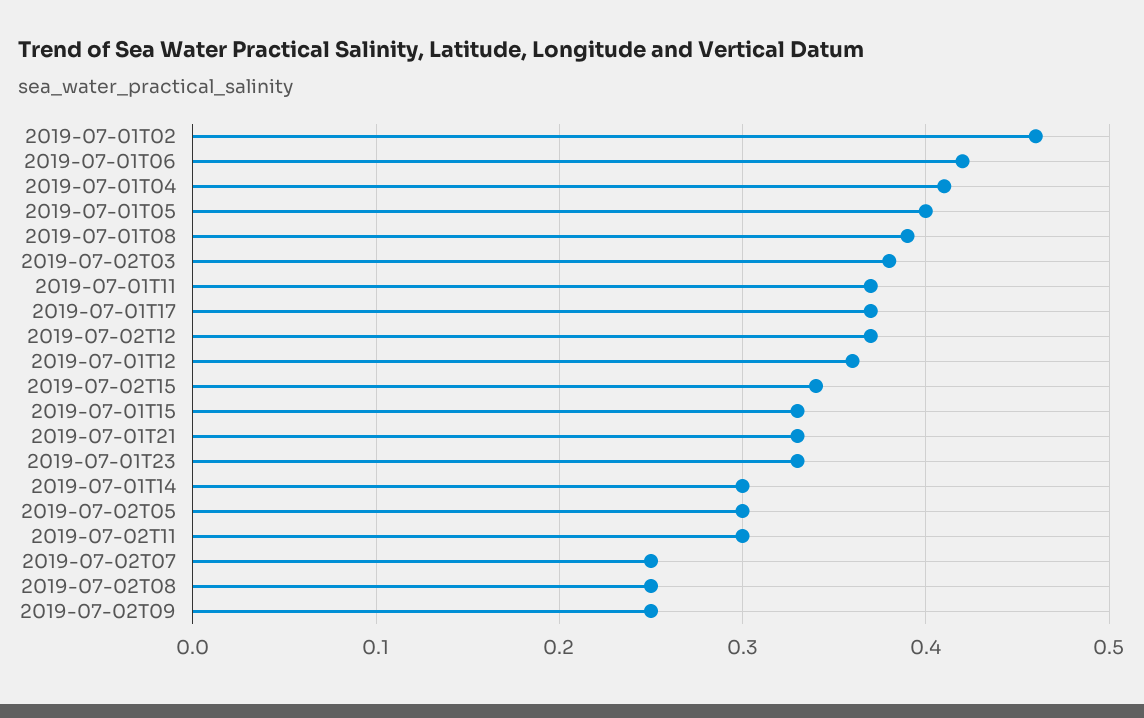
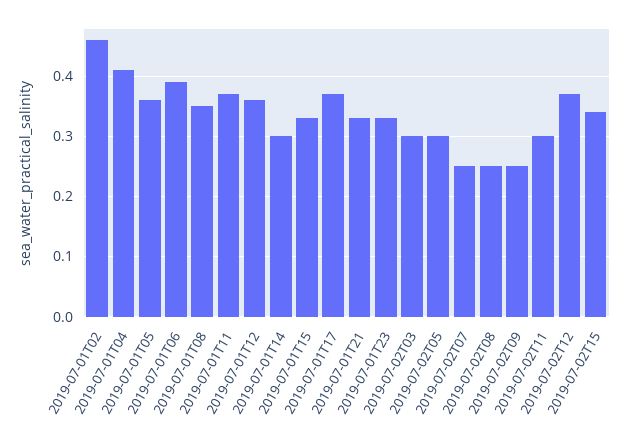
2019-07-01T06: 0.42 -> 0.39
2019-07-01T05: 0.4 -> 0.36
2019-07-01T08: 0.39 -> 0.35
2019-07-02T03: 0.38 -> 0.3

